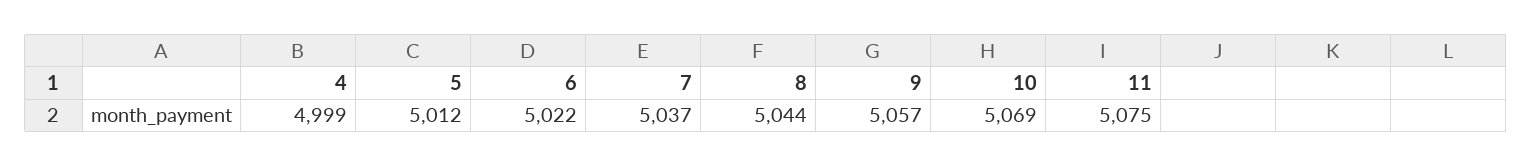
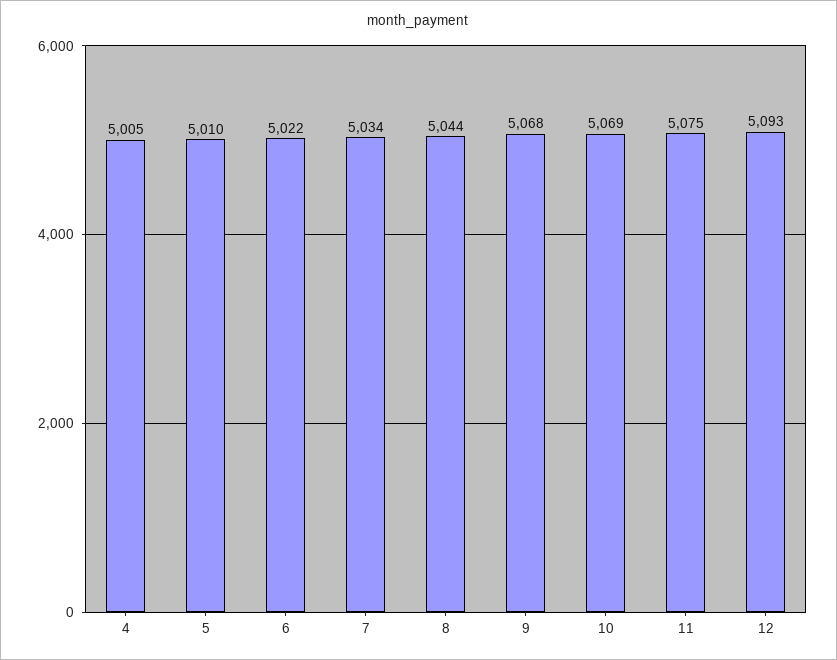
4: 4999 -> 5005
5: 5012 -> 5010
7: 5037 -> 5034
9: 5057 -> 5068
12: none -> 5093

